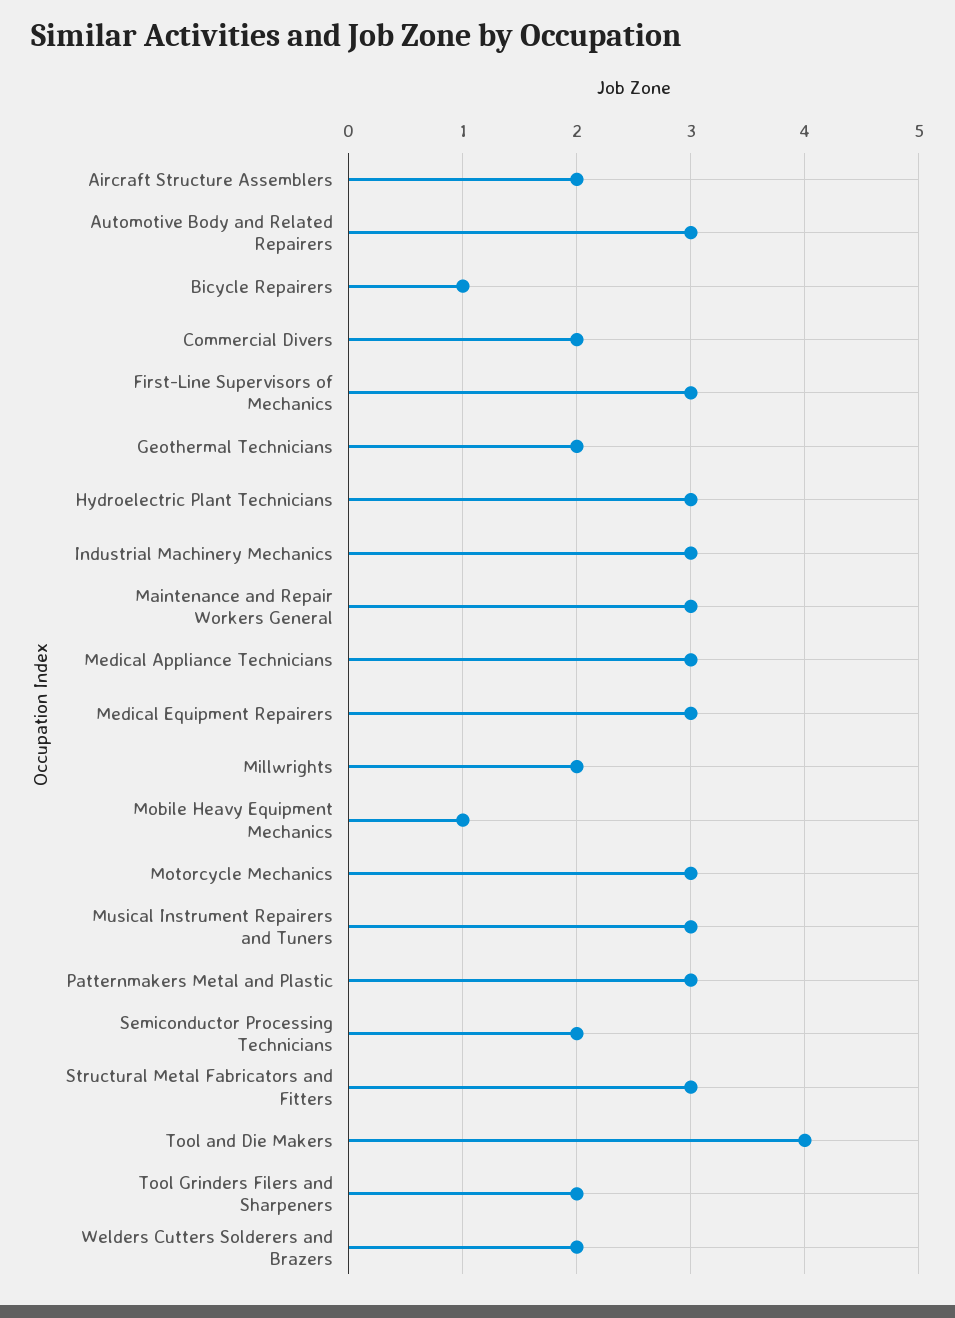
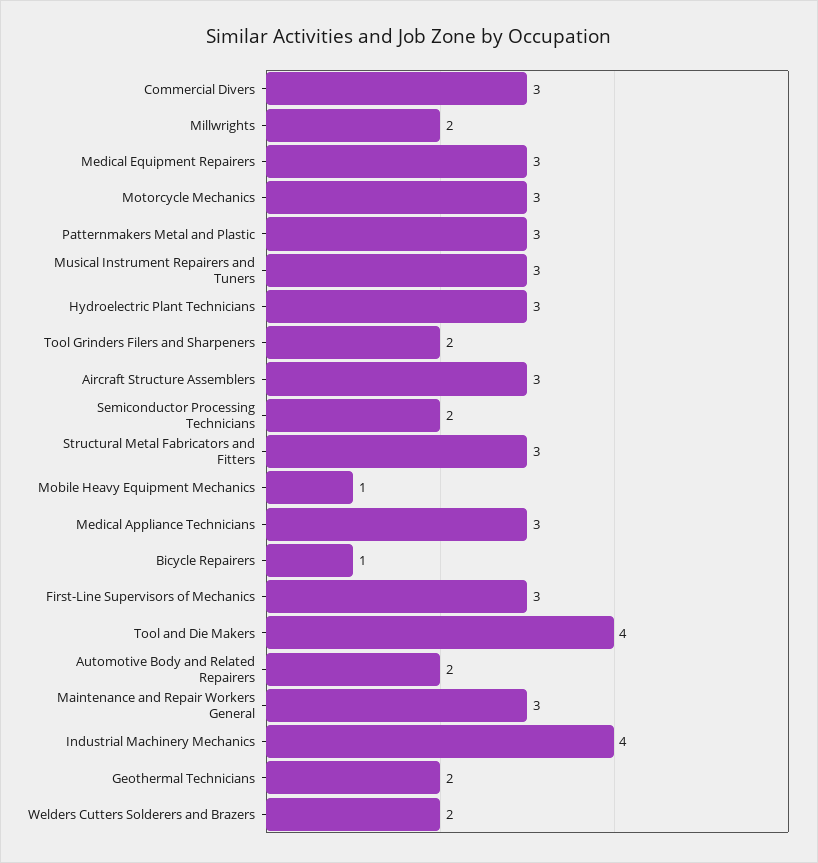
Aircraft Structure Assemblers: 2 -> 3
Automotive Body and Related Repairers: 3 -> 2
Commercial Divers: 2 -> 3
Industrial Machinery Mechanics: 3 -> 4

